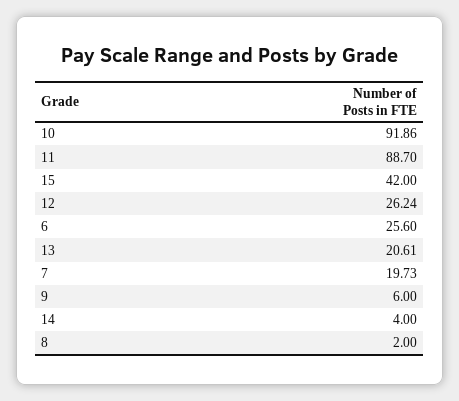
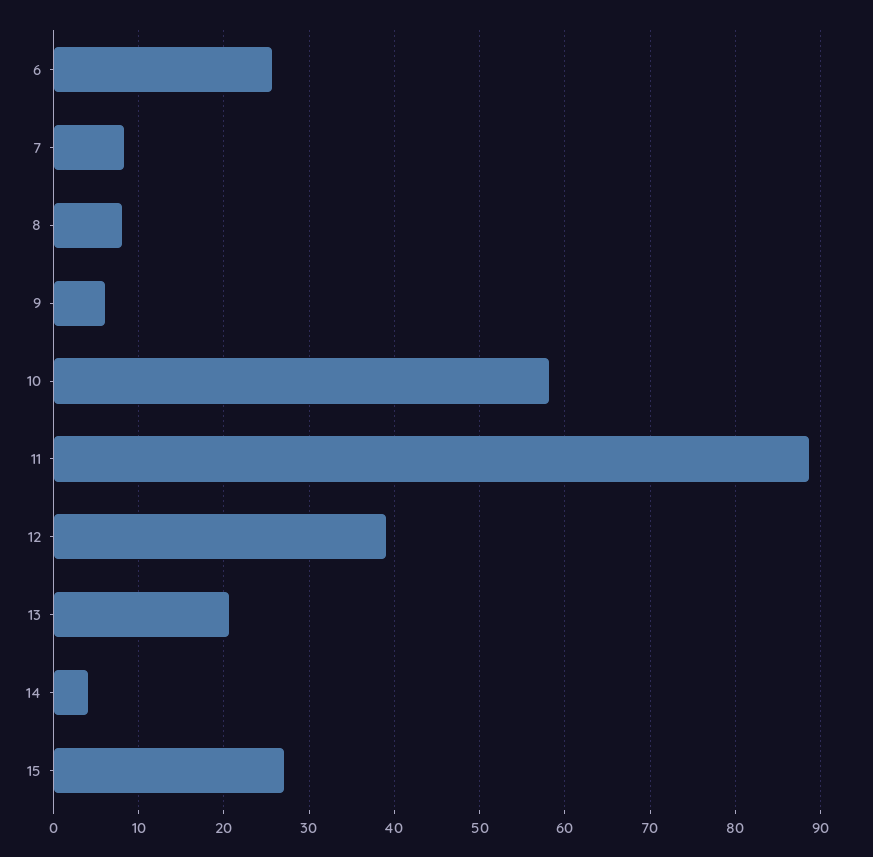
10: 91.86 -> 58
15: 42 -> 27
12: 26.24 -> 39
7: 19.73 -> 8
8: 2 -> 8

